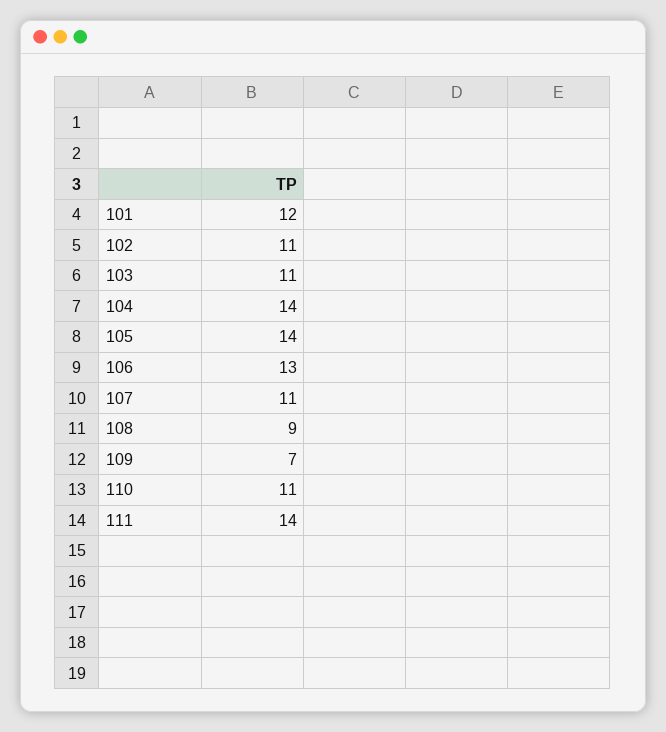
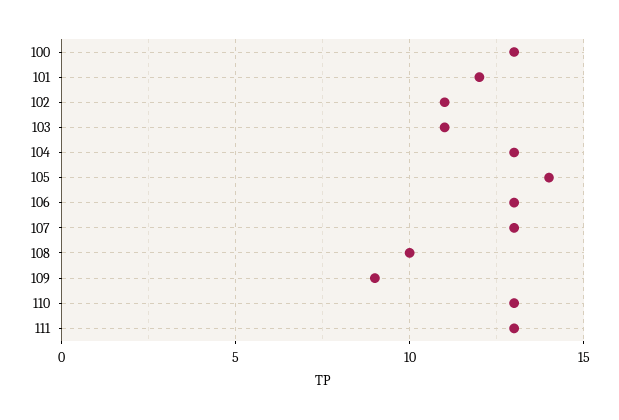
104: 14 -> 13
107: 11 -> 13
108: 9 -> 10
109: 7 -> 9
110: 11 -> 13
111: 14 -> 13
100: none -> 13

